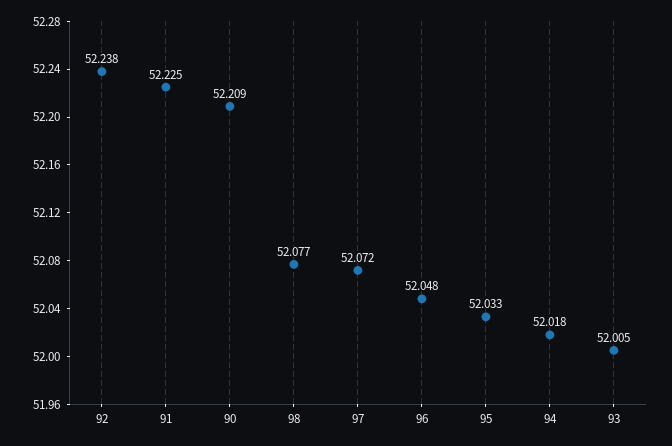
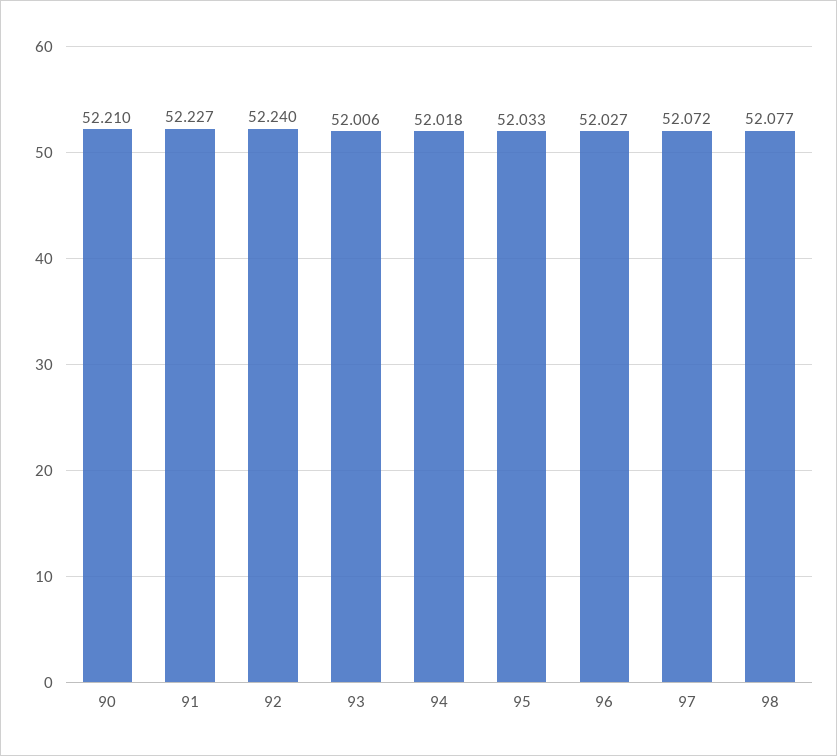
92: 52.238 -> 52.24
91: 52.225 -> 52.227
90: 52.209 -> 52.21
96: 52.048 -> 52.027
93: 52.005 -> 52.006

